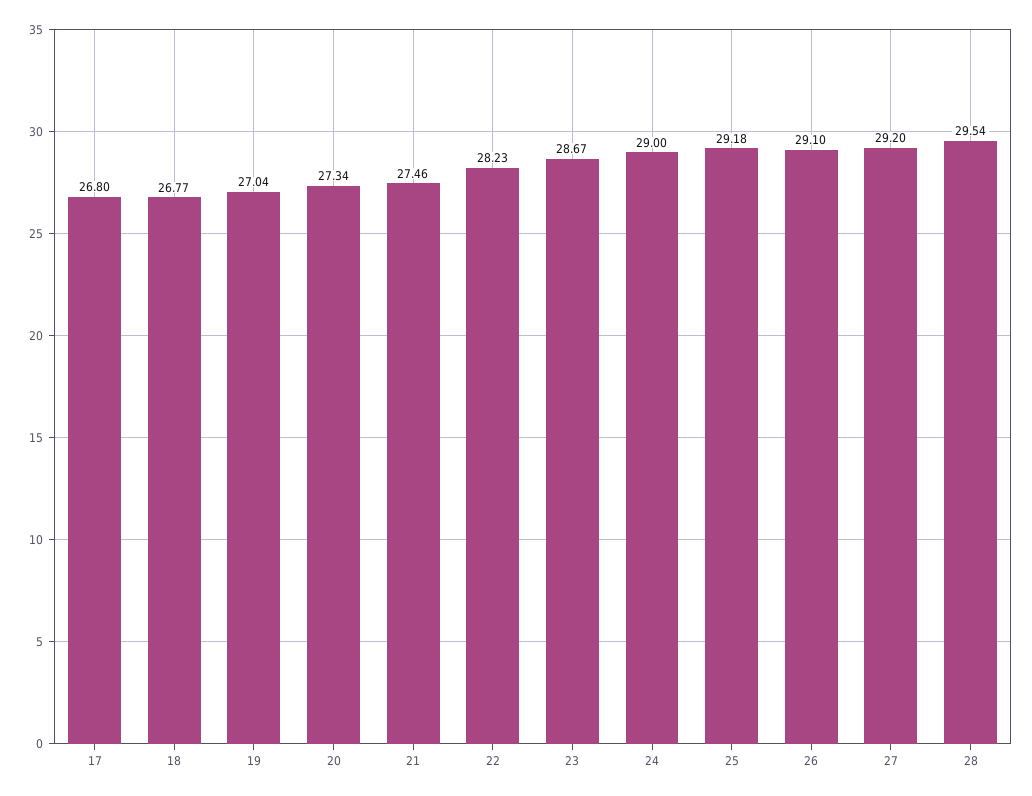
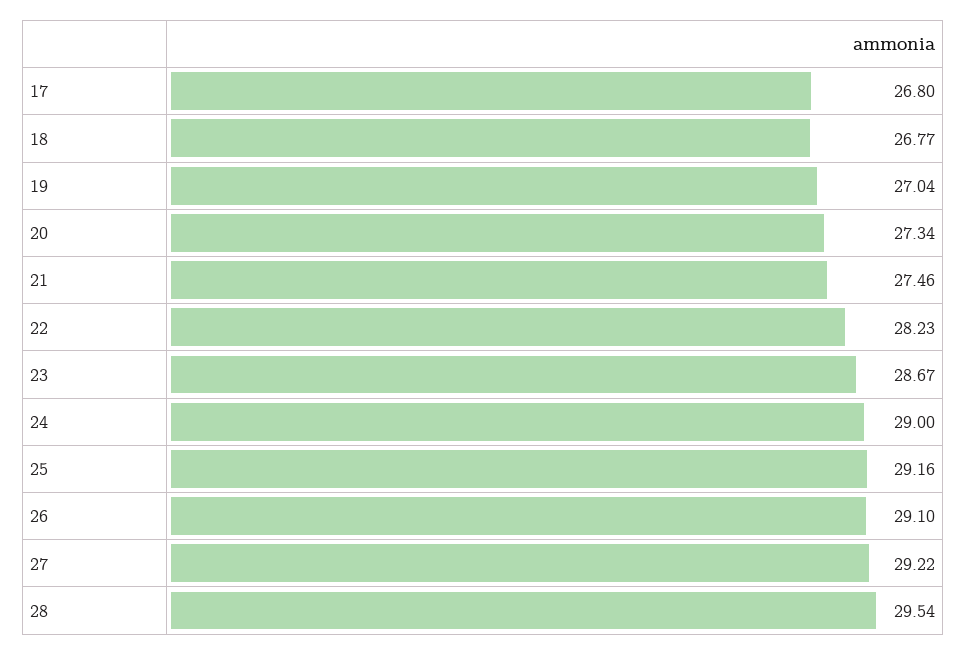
25: 29.18 -> 29.16
27: 29.2 -> 29.22

